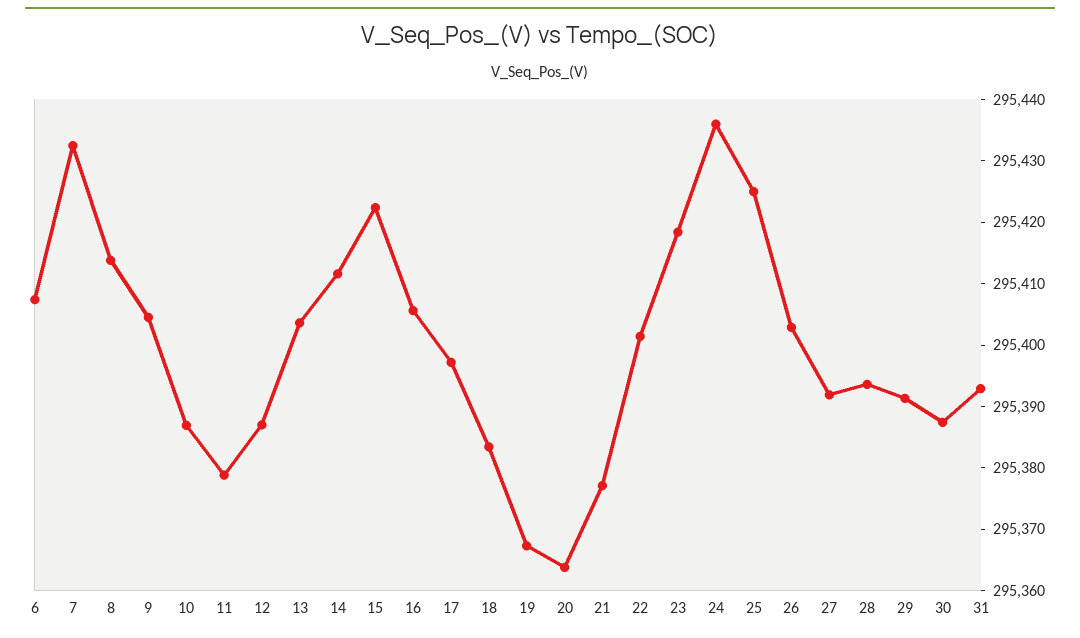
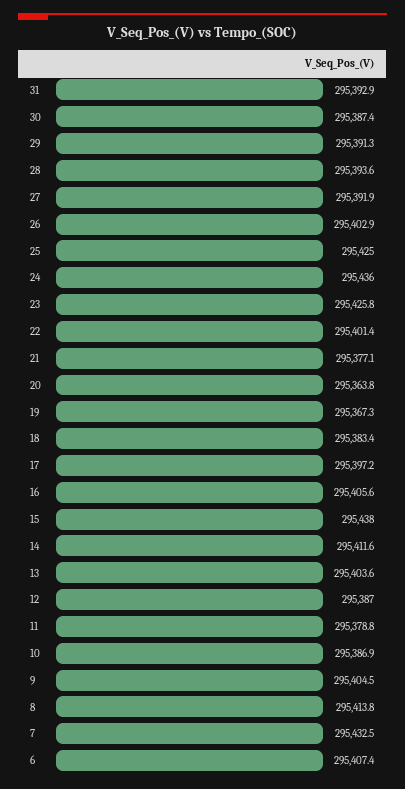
15: 295422 -> 295438
23: 295418 -> 295425.8

